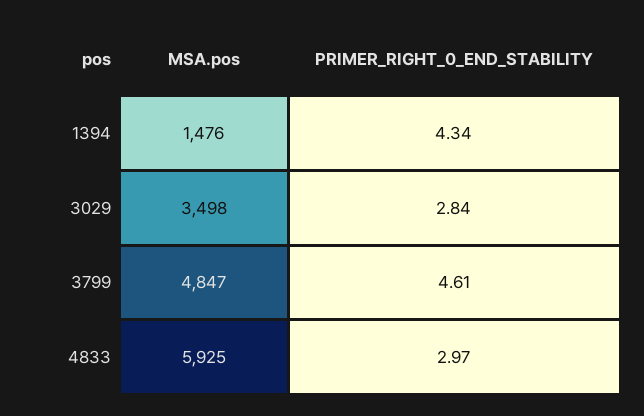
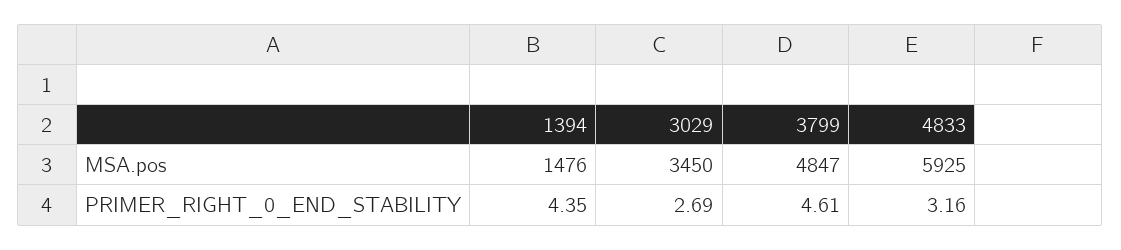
PRIMER_RIGHT_0_END_STABILITY, 1394: 4.34 -> 4.35
MSA.pos, 3029: 3498 -> 3450
PRIMER_RIGHT_0_END_STABILITY, 3029: 2.84 -> 2.69
PRIMER_RIGHT_0_END_STABILITY, 4833: 2.97 -> 3.16

